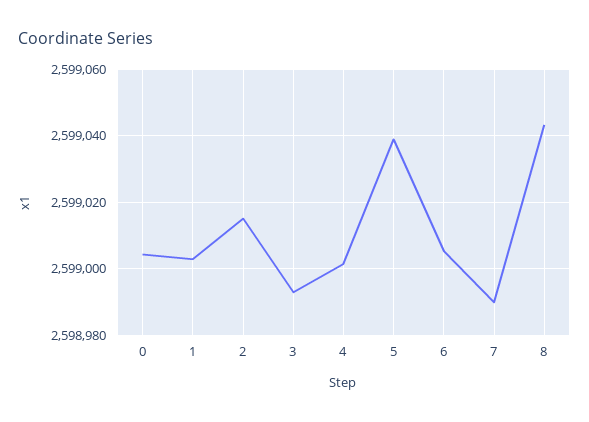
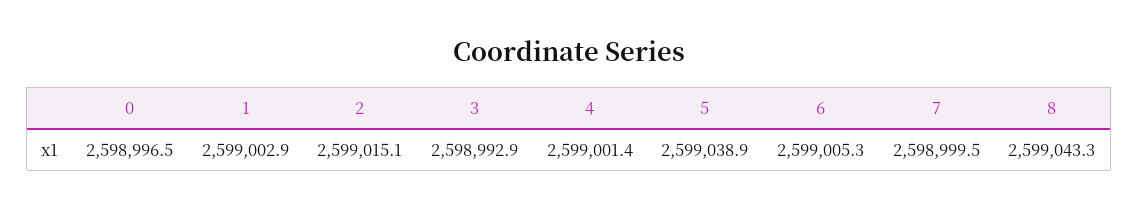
0: 2599004 -> 2598996.5
7: 2598990 -> 2598999.5

